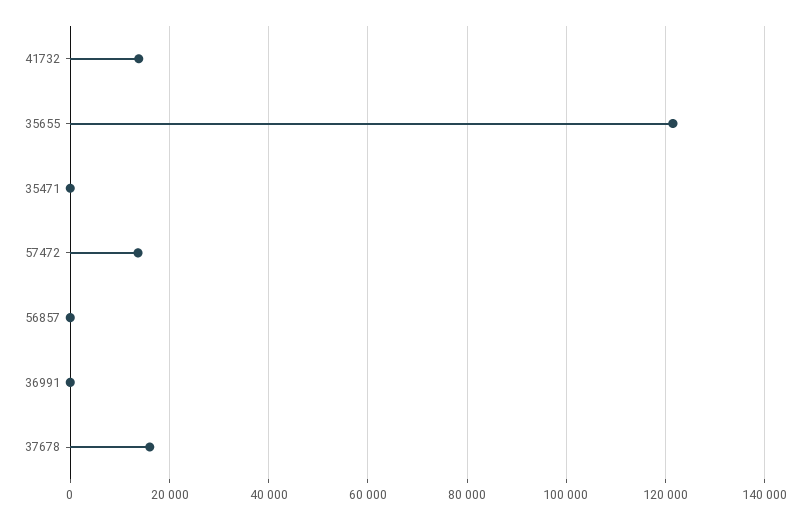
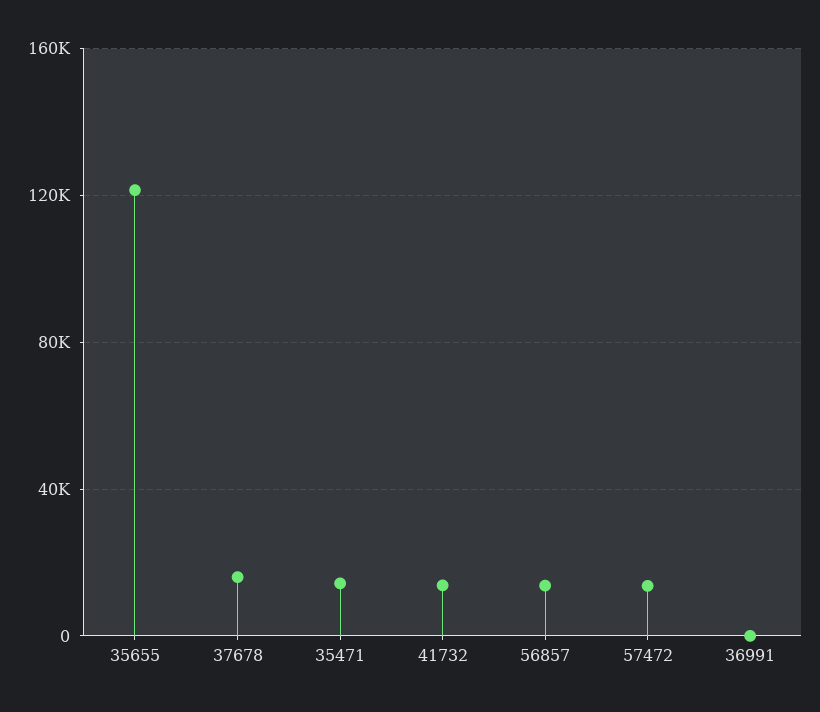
35471: 0 -> 15000
56857: 0 -> 15000

